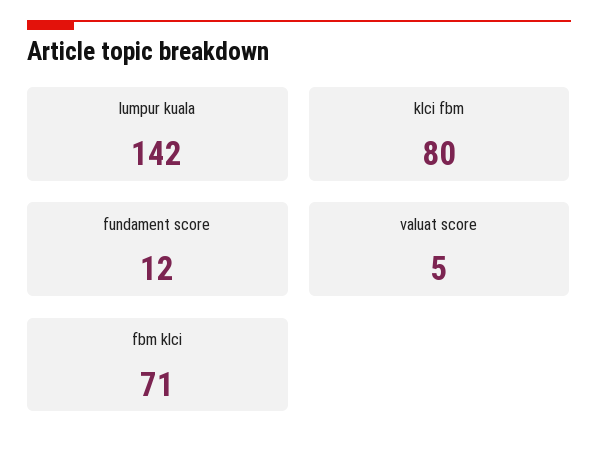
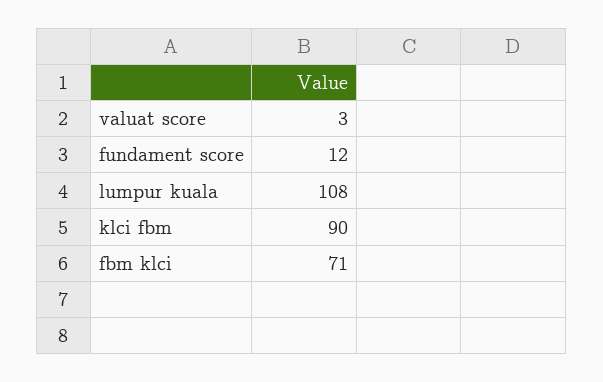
lumpur kuala: 142 -> 108
klci fbm: 80 -> 90
valuat score: 5 -> 3

